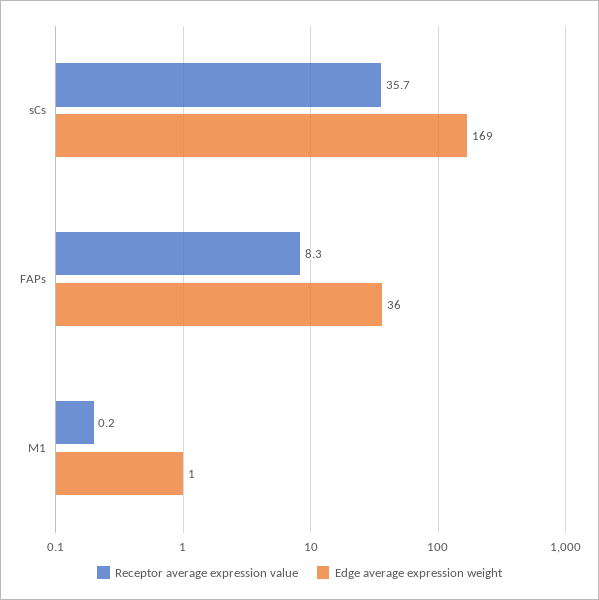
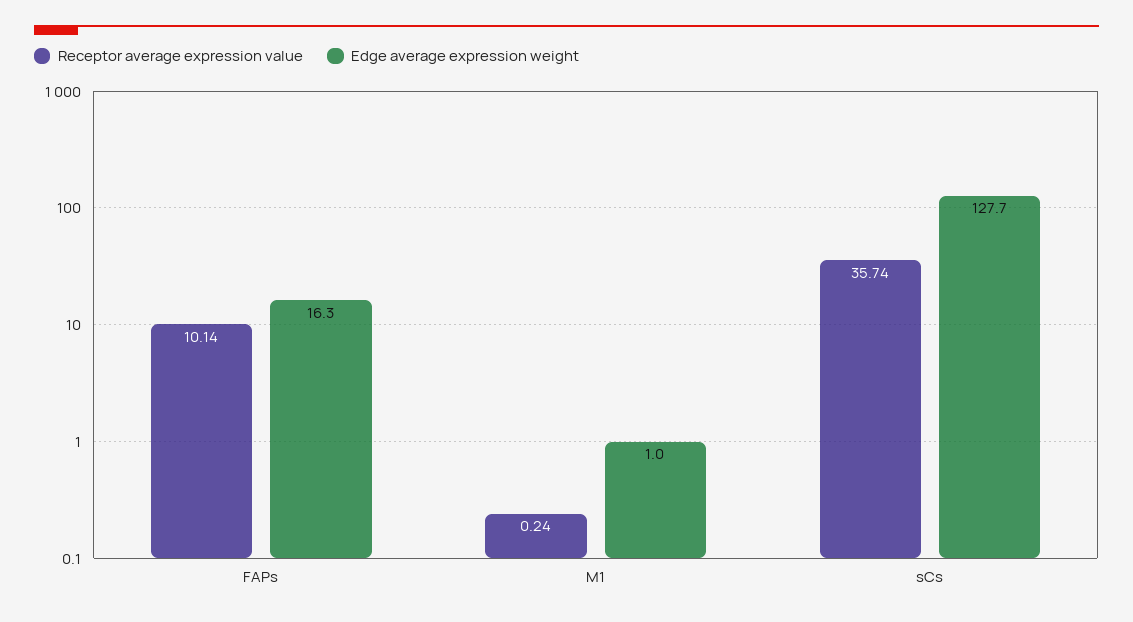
Edge average expression weight, sCs: 169 -> 127.7
Receptor average expression value, FAPs: 8.3 -> 10.14
Edge average expression weight, FAPs: 36 -> 16.3

